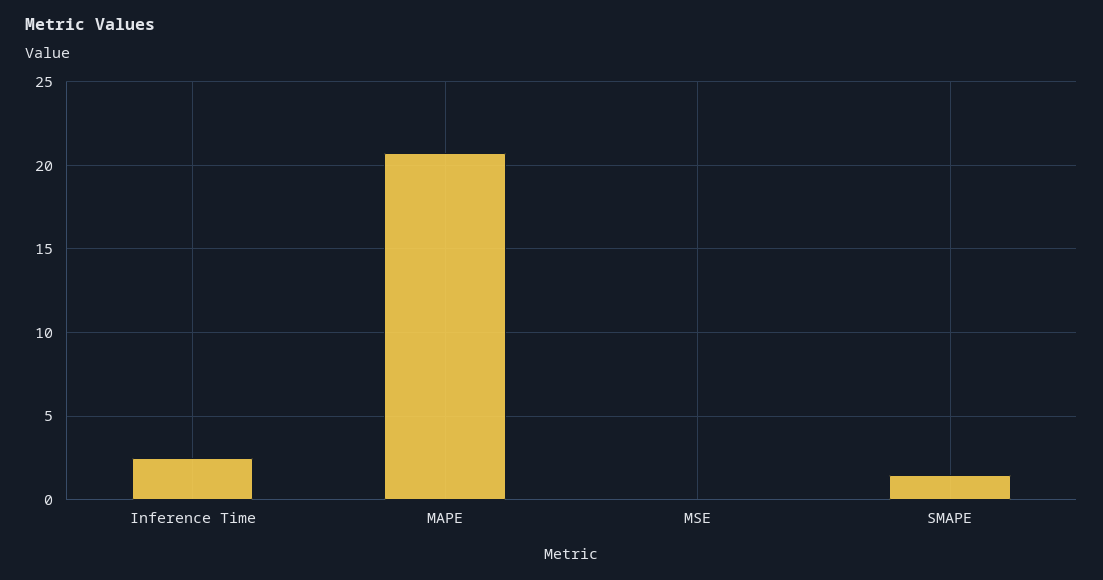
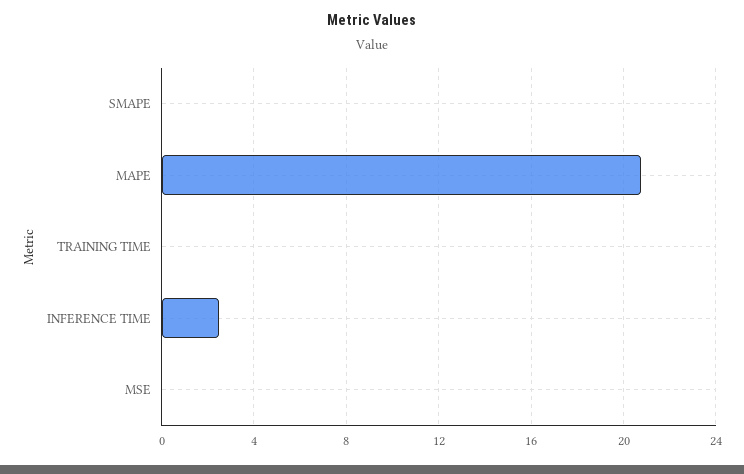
SMAPE: 1.5 -> 0
TRAINING TIME: none -> 0

